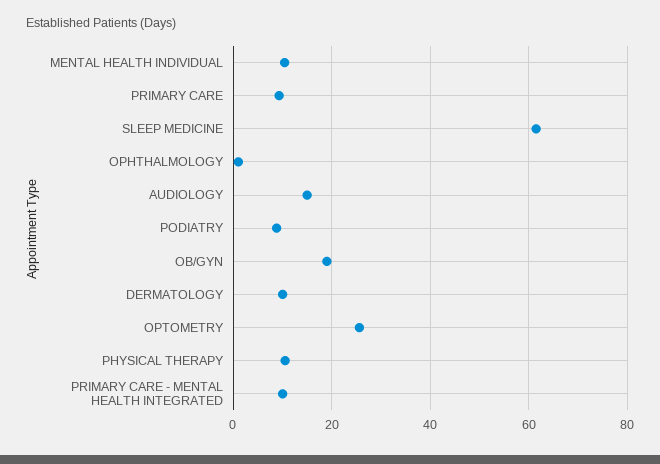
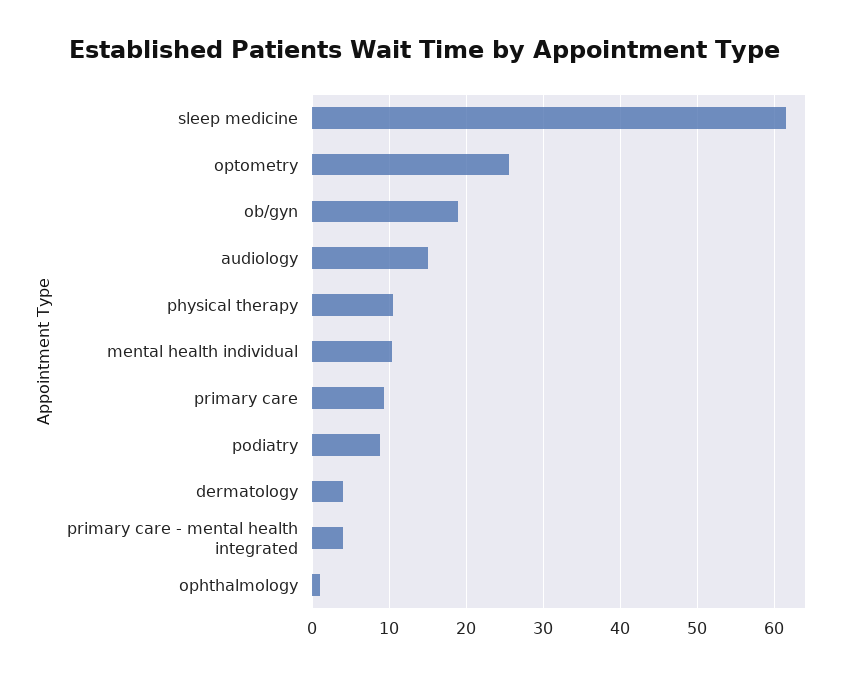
DERMATOLOGY: 10 -> 4
PRIMARY CARE - MENTAL HEALTH INTEGRATED: 10 -> 4

